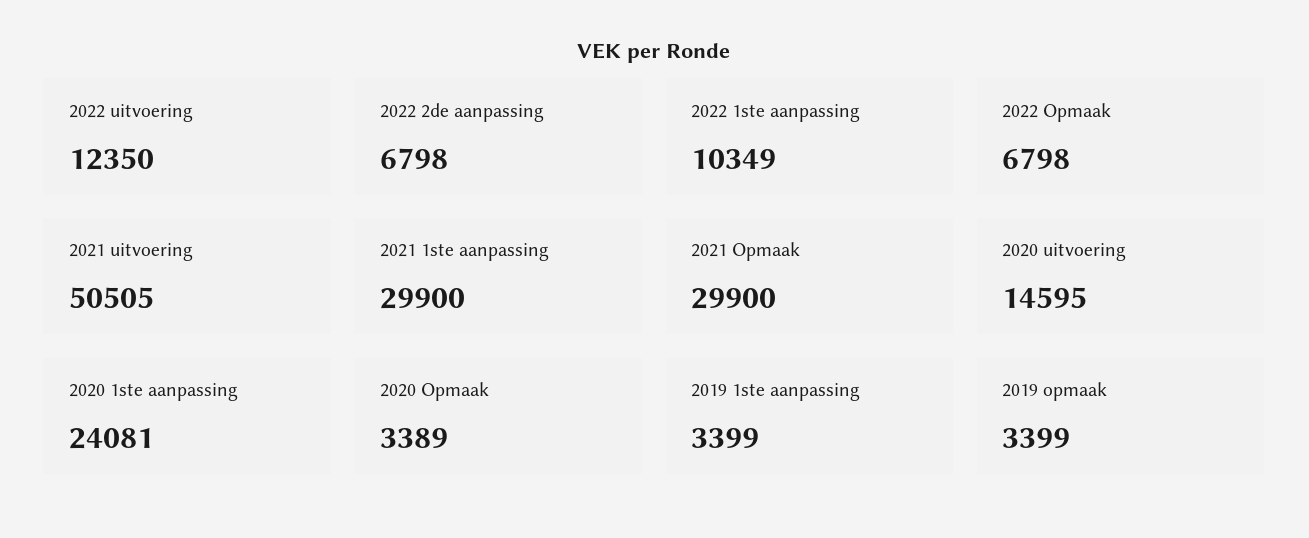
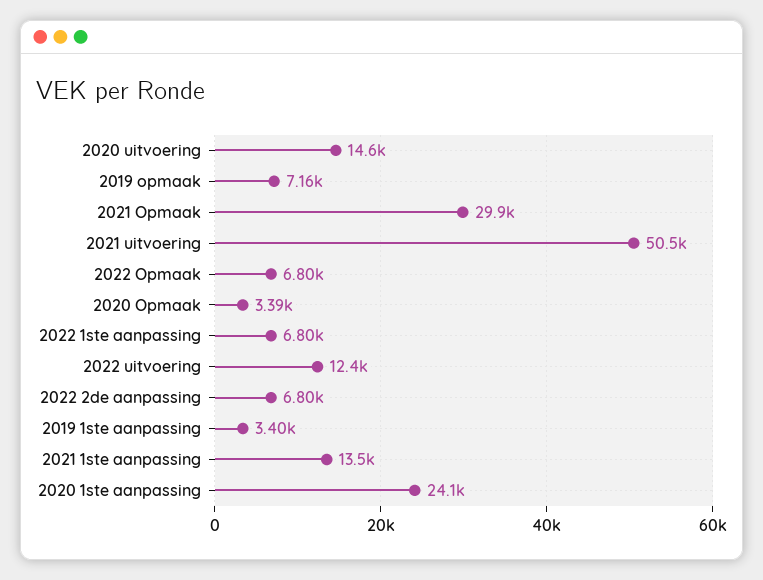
2022 1ste aanpassing: 10349 -> 6800
2021 1ste aanpassing: 29900 -> 13500
2019 opmaak: 3399 -> 7160

